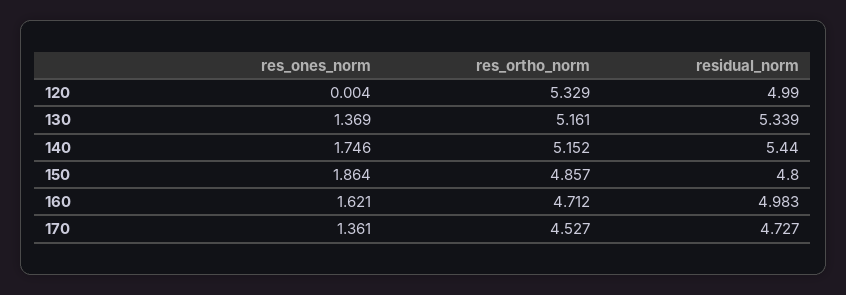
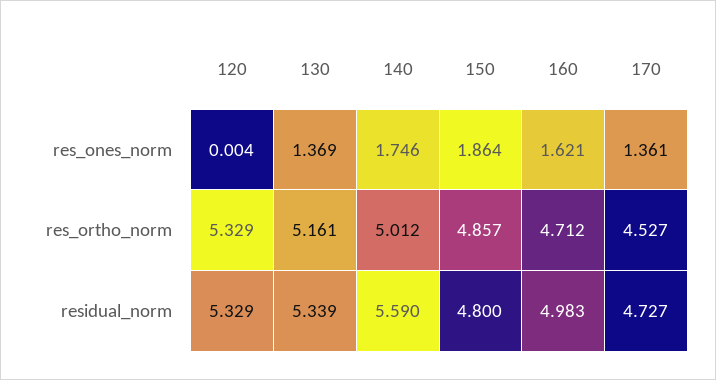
residual_norm, 120: 4.99 -> 5.329
res_ortho_norm, 140: 5.152 -> 5.012
residual_norm, 140: 5.44 -> 5.59

